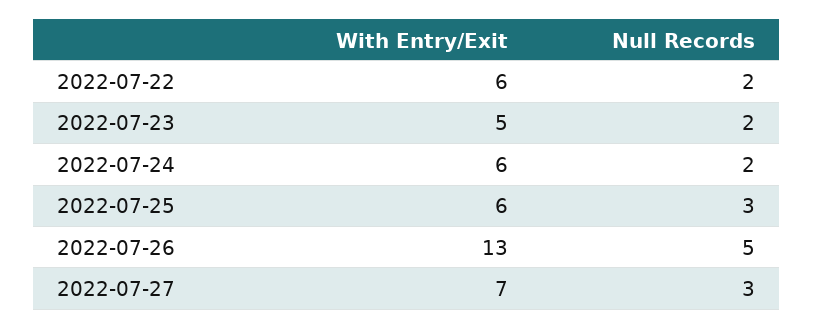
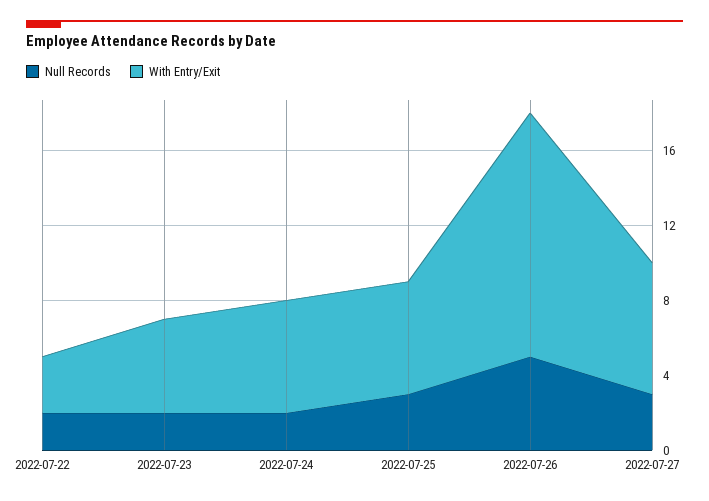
With Entry/Exit, 2022-07-22: 6 -> 3

